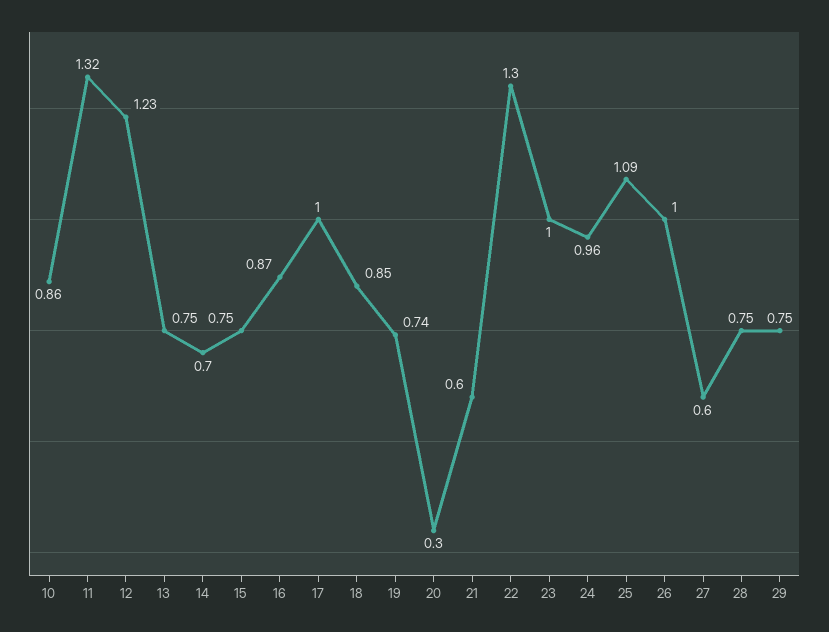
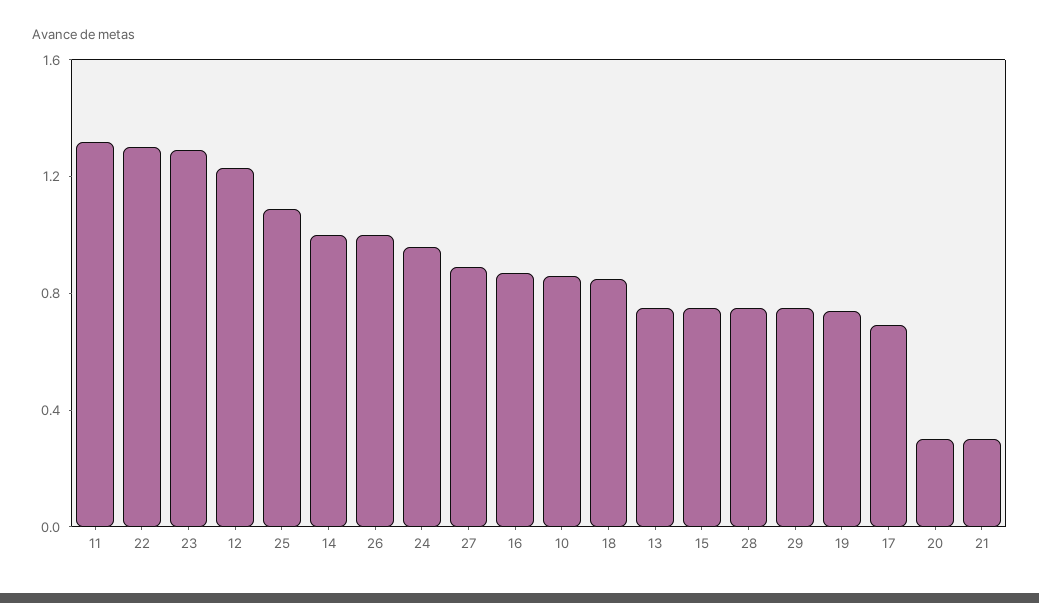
14: 0.7 -> 1
17: 1 -> 0.7
21: 0.6 -> 0.3
23: 1 -> 1.3
27: 0.6 -> 0.9

